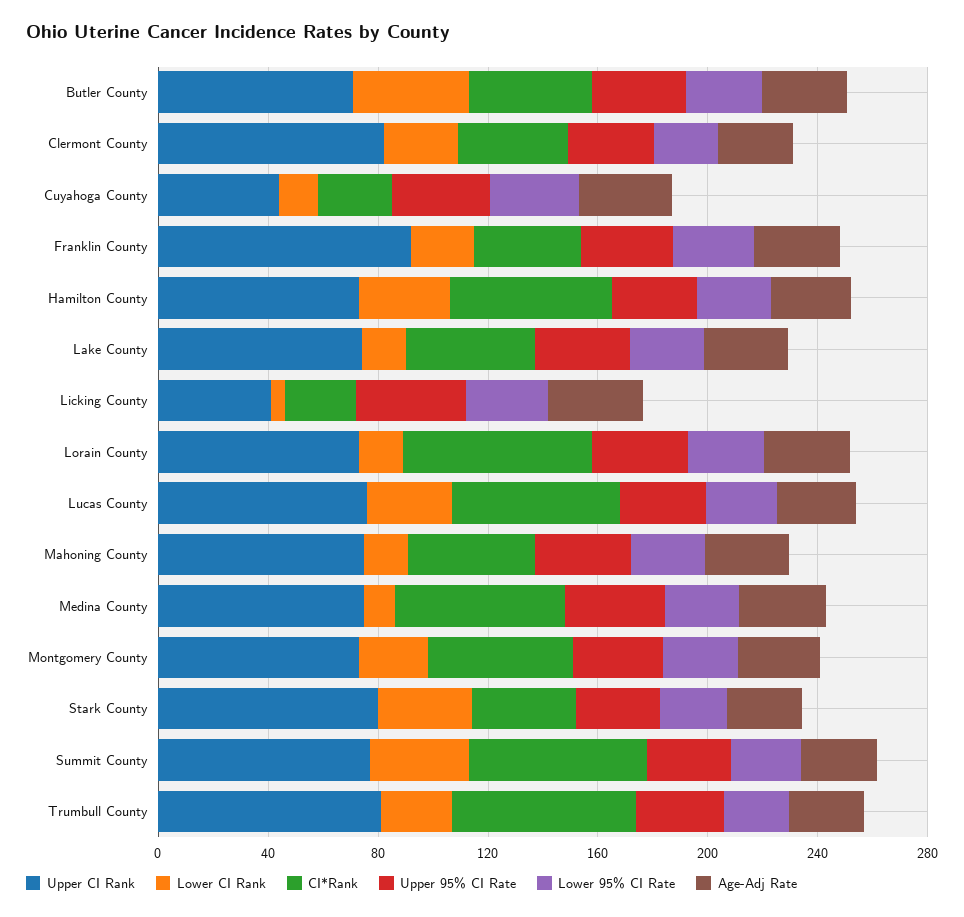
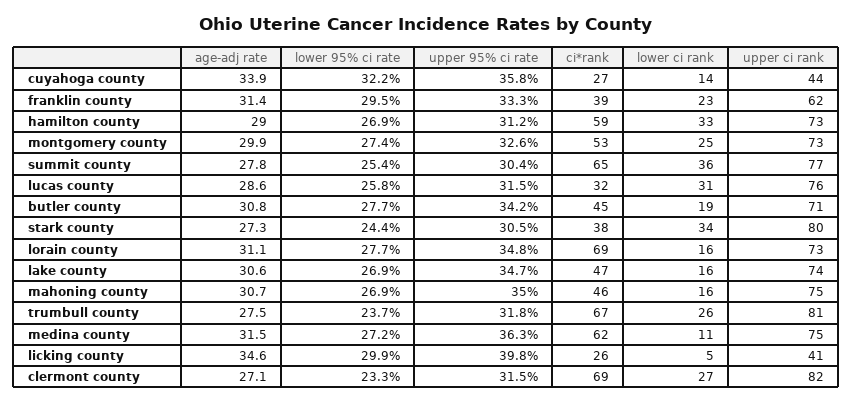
Lower CI Rank, Butler County: 40 -> 19
CI*Rank, Clermont County: 40 -> 69
Upper CI Rank, Franklin County: 90 -> 62
CI*Rank, Lucas County: 60 -> 32

